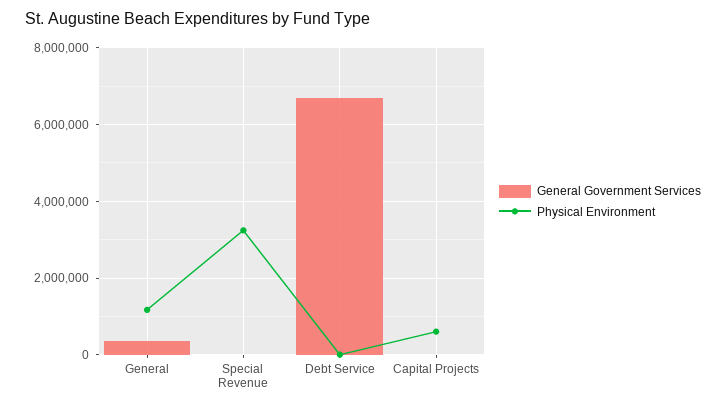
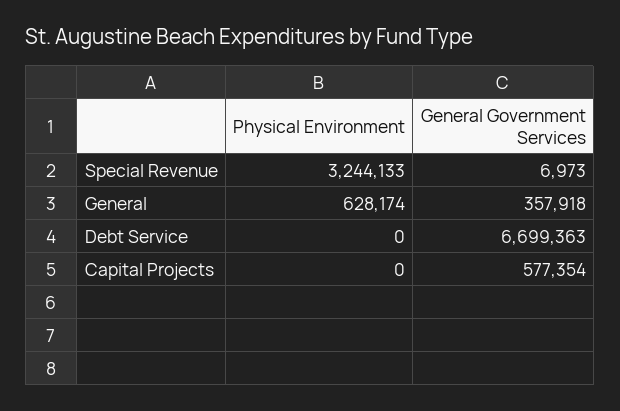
Physical Environment, General: 1200000 -> 628174
General Government Services, Capital Projects: 0 -> 577354
Physical Environment, Capital Projects: 600000 -> 0

